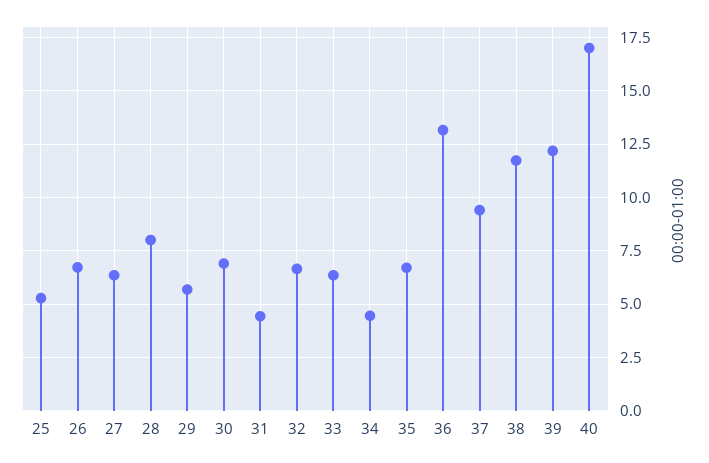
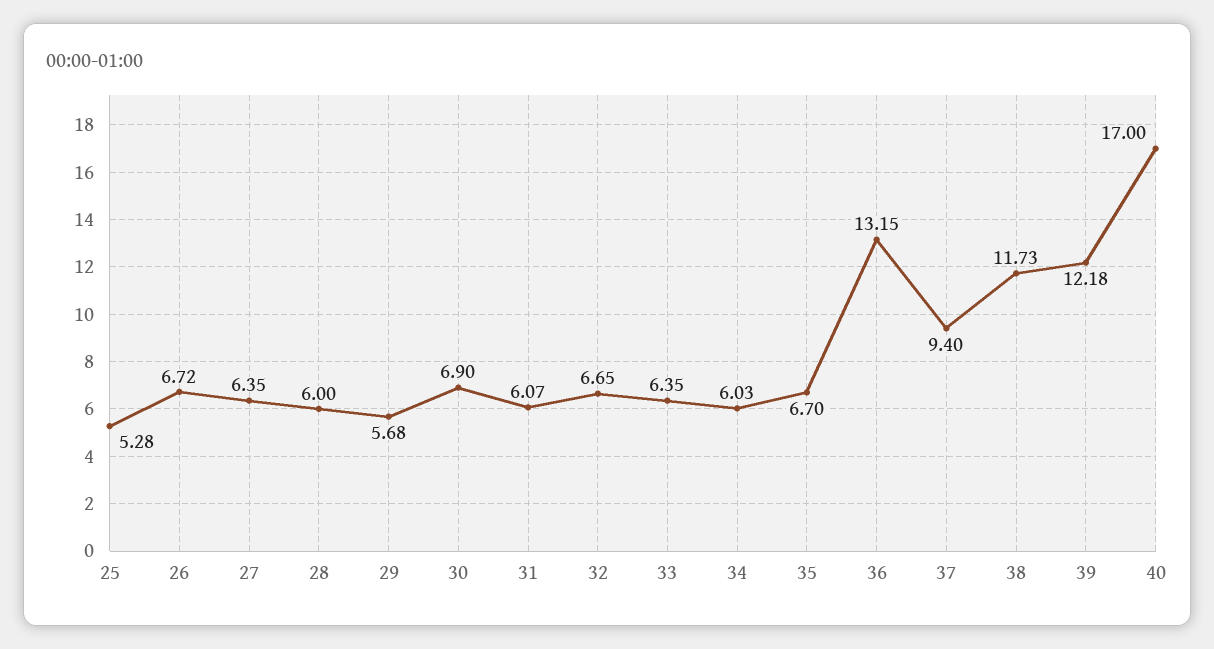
28: 8 -> 6
31: 4.5 -> 6.07
34: 4.5 -> 6.03

